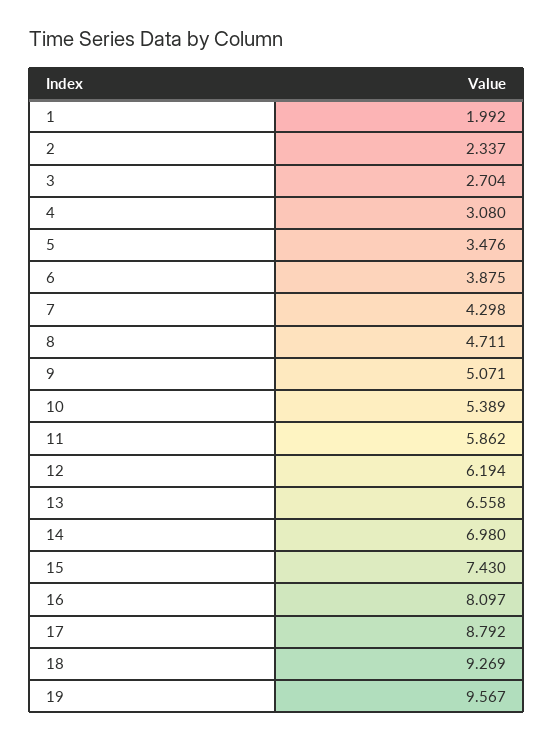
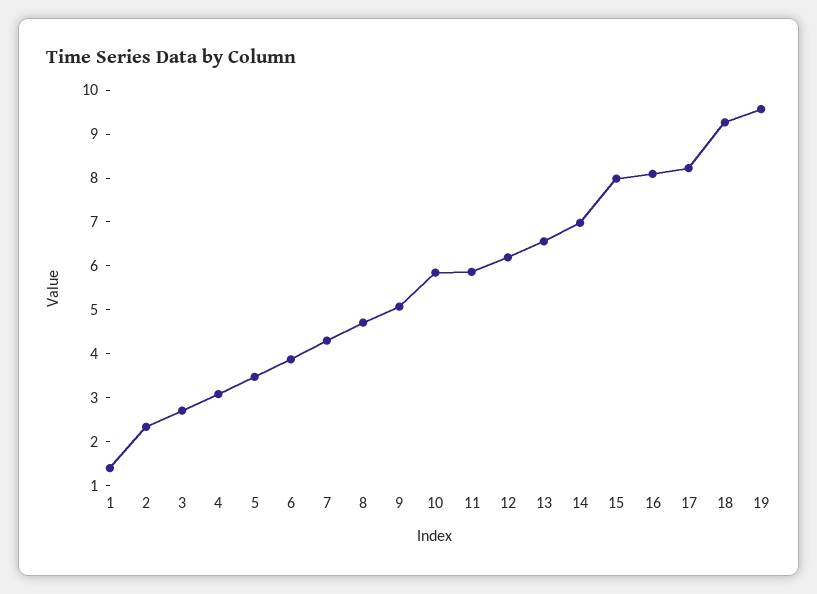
1: 1.992 -> 1.4
10: 5.389 -> 5.8
15: 7.43 -> 8
17: 8.792 -> 8.2

